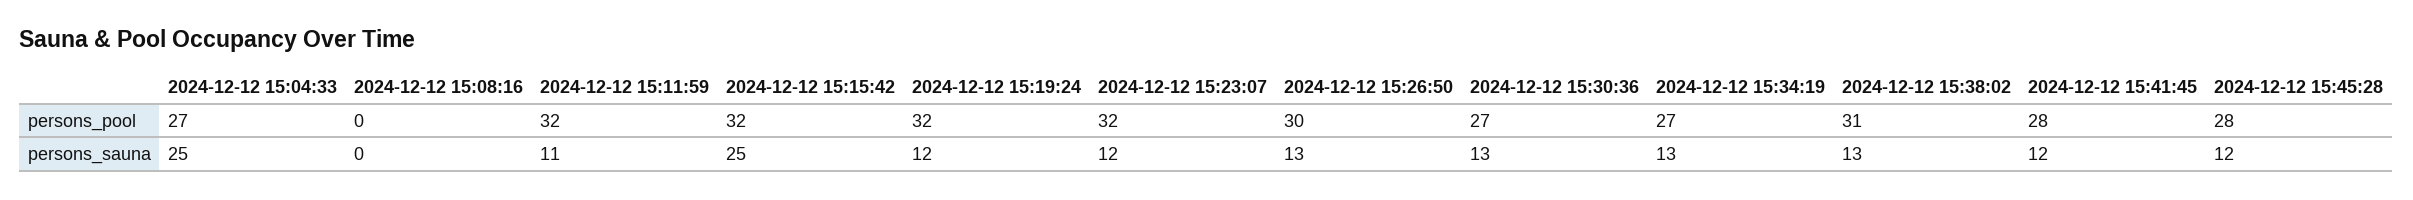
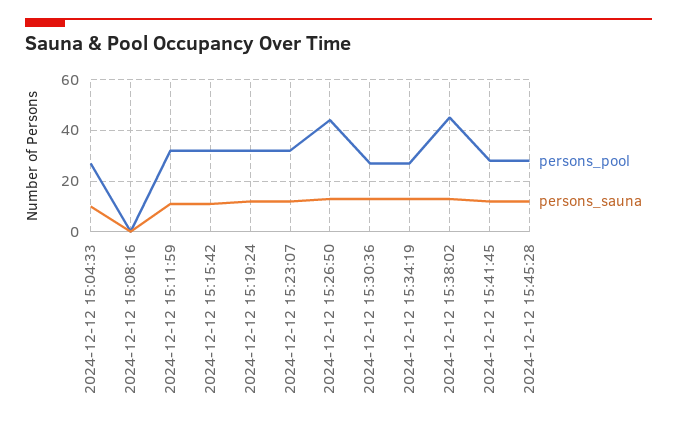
persons_pool, 2024-12-12 15:26:50: 30 -> 45
persons_pool, 2024-12-12 15:38:02: 31 -> 45
persons_sauna, 2024-12-12 15:04:33: 25 -> 10
persons_sauna, 2024-12-12 15:15:42: 25 -> 10

